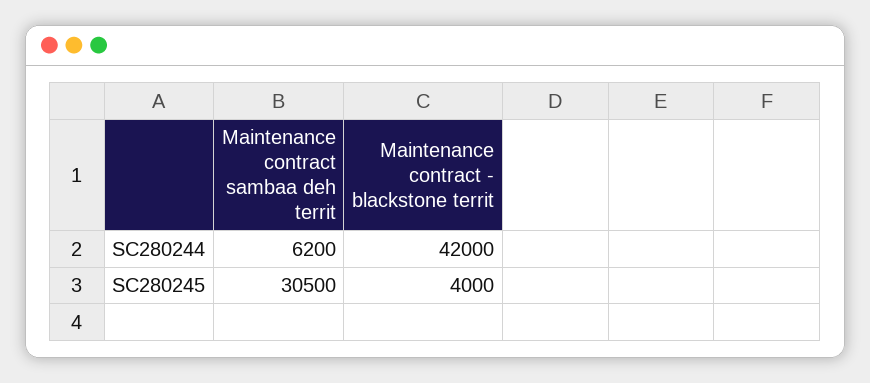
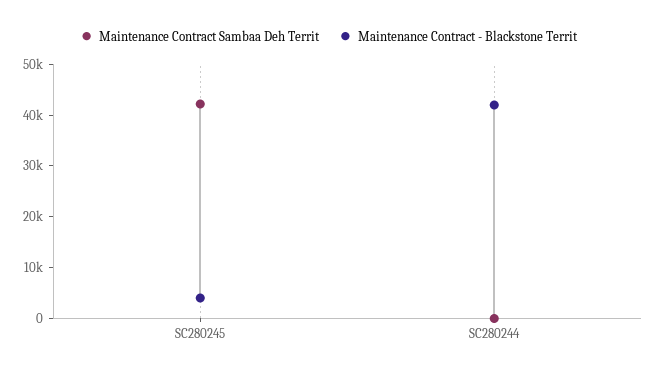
Maintenance contract sambaa deh territ, SC280244: 6200 -> 0
Maintenance contract sambaa deh territ, SC280245: 30500 -> 42000

